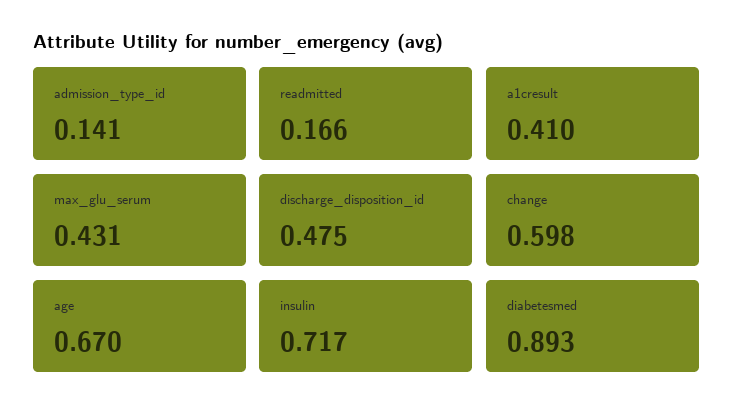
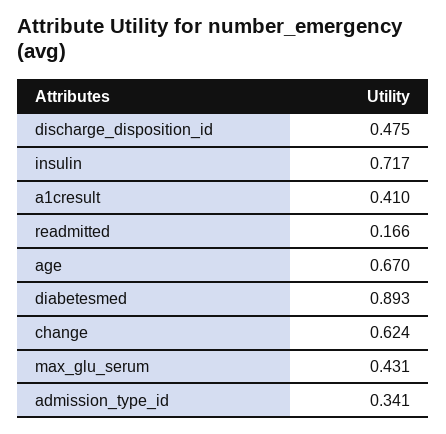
admission_type_id: 0.141 -> 0.341
change: 0.598 -> 0.624

